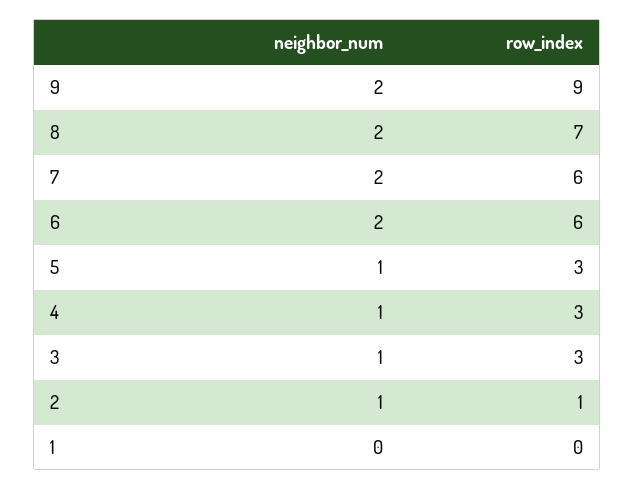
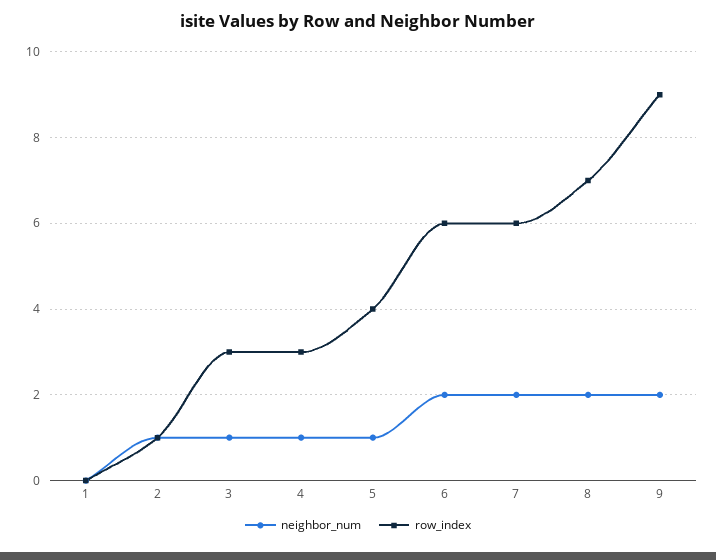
row_index, 5: 3 -> 4

